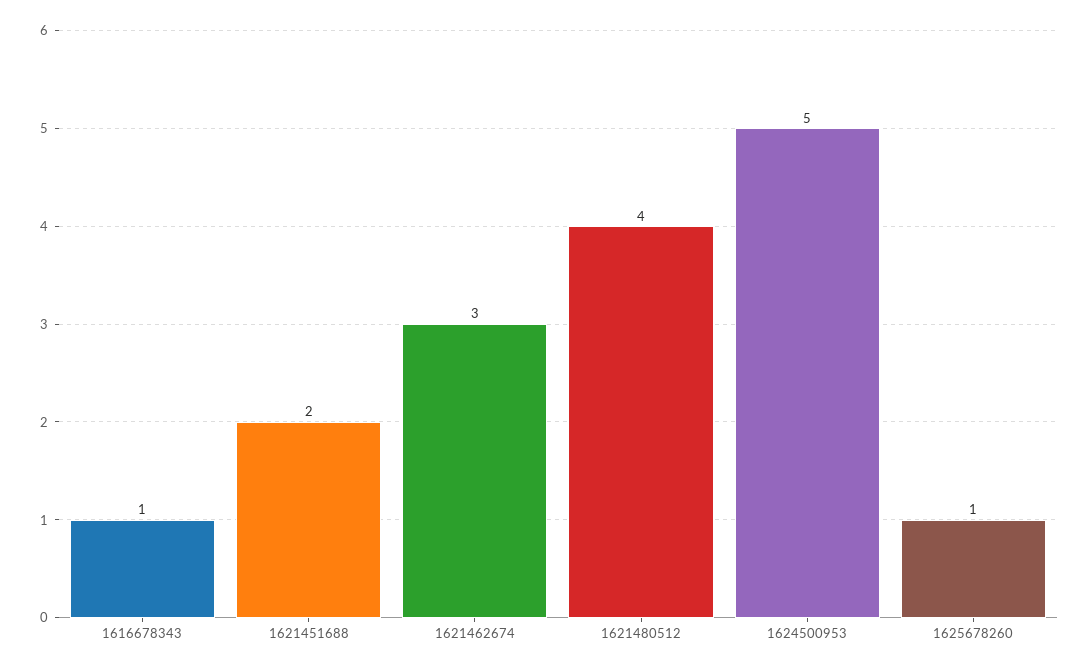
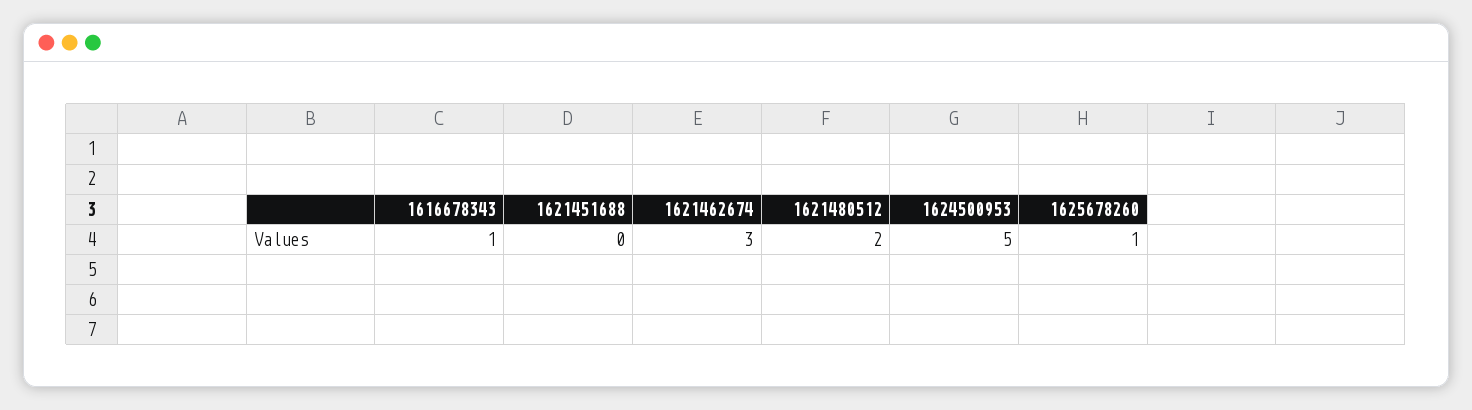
1621451688: 2 -> 0
1621480512: 4 -> 2

